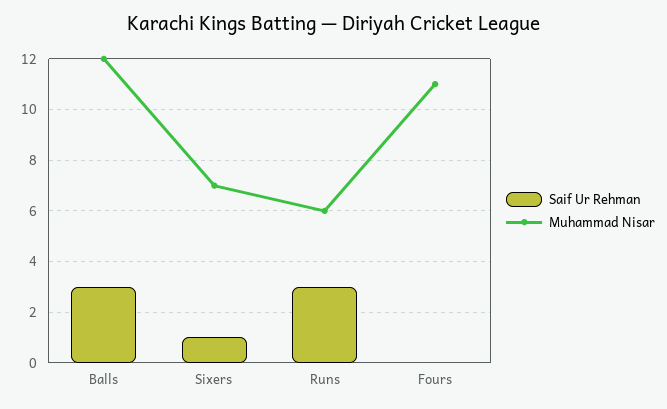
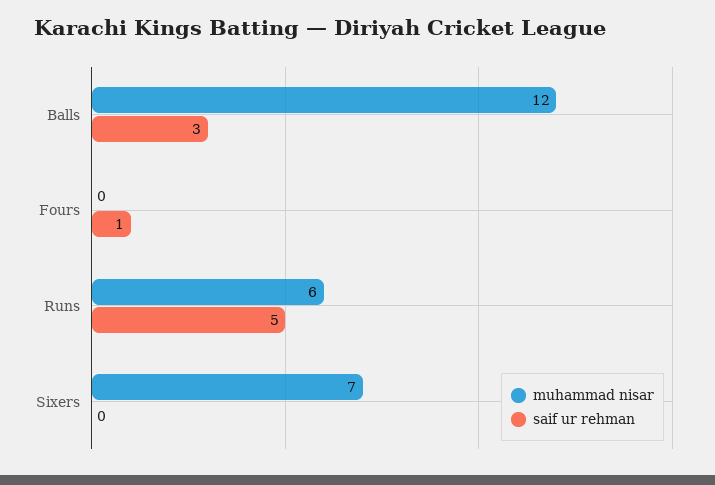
Saif Ur Rehman, Sixers: 1 -> 0
Saif Ur Rehman, Runs: 3 -> 5
Saif Ur Rehman, Fours: 0 -> 1
Muhammad Nisar, Fours: 11 -> 0

